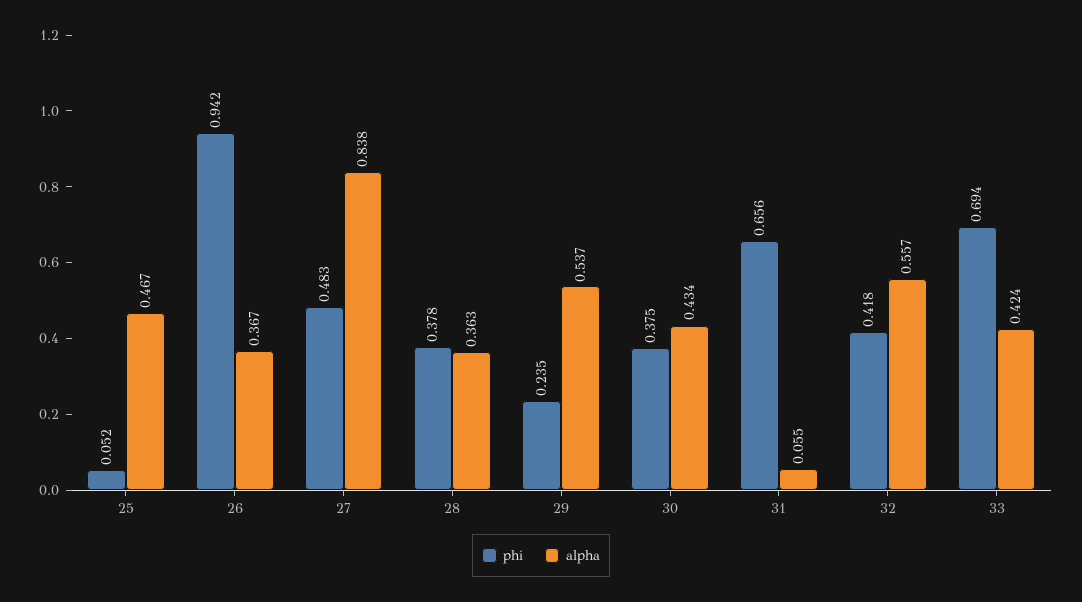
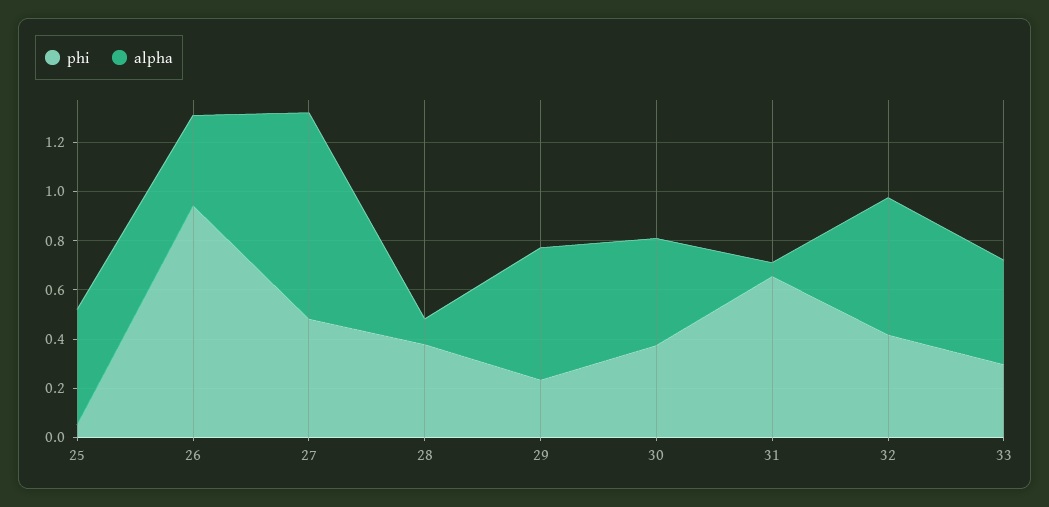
alpha, 28: 0.363 -> 0.1
phi, 33: 0.694 -> 0.3

